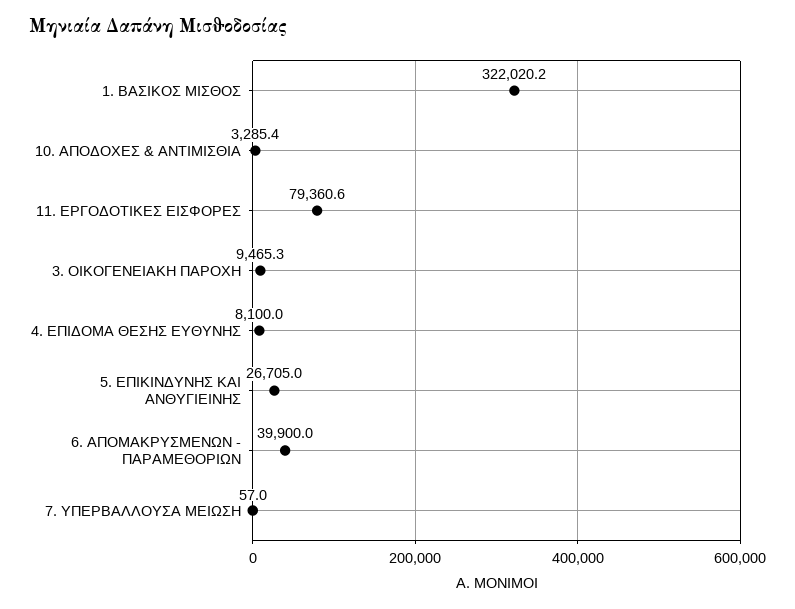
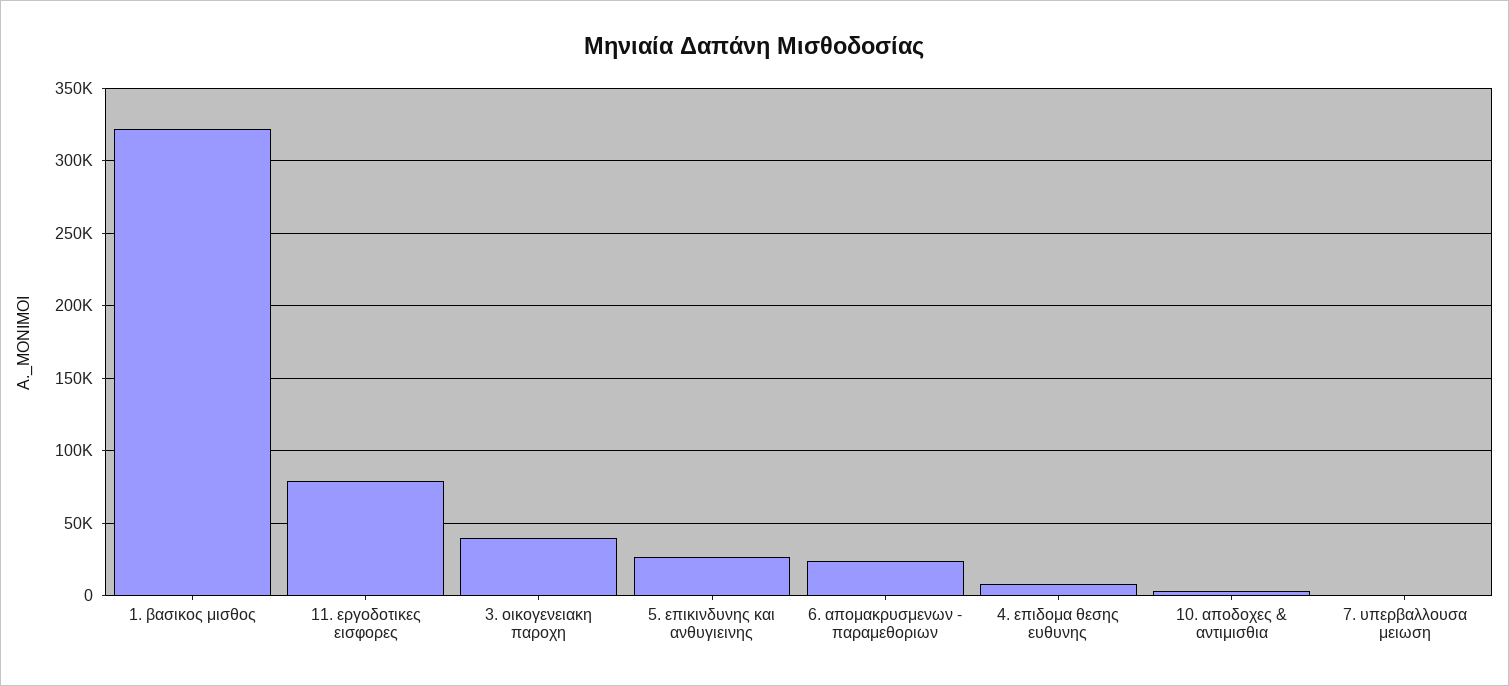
3. ΟΙΚΟΓΕΝΕΙΑΚΗ ΠΑΡΟΧΗ: 9465.3 -> 40000
6. ΑΠΟΜΑΚΡΥΣΜΕΝΩΝ - ΠΑΡΑΜΕΘΟΡΙΩΝ: 39900 -> 25000

